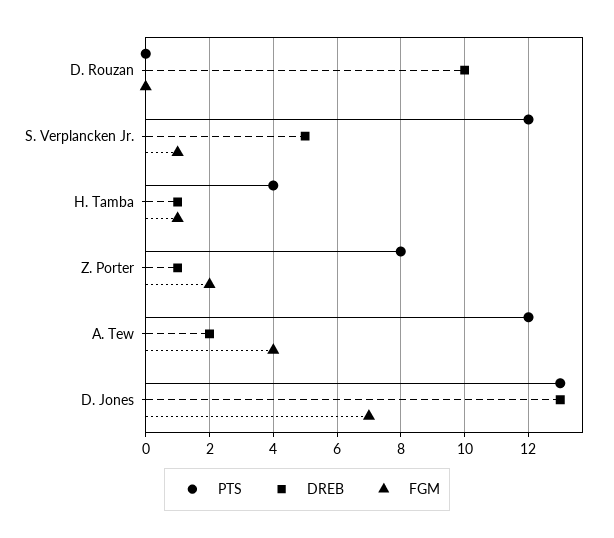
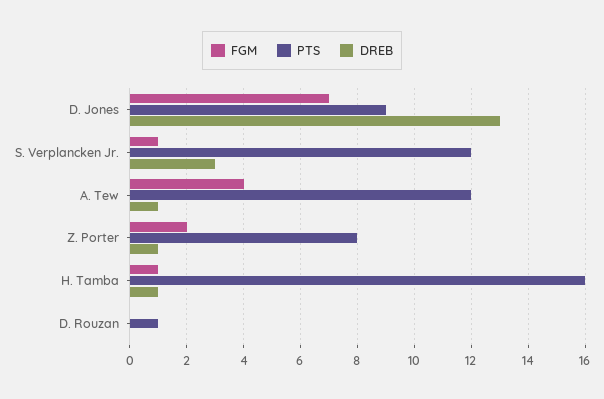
PTS, D. Rouzan: 0 -> 1
DREB, D. Rouzan: 10 -> 0
DREB, S. Verplancken Jr.: 5 -> 3
PTS, H. Tamba: 4 -> 16
DREB, A. Tew: 2 -> 1
PTS, D. Jones: 13 -> 9

